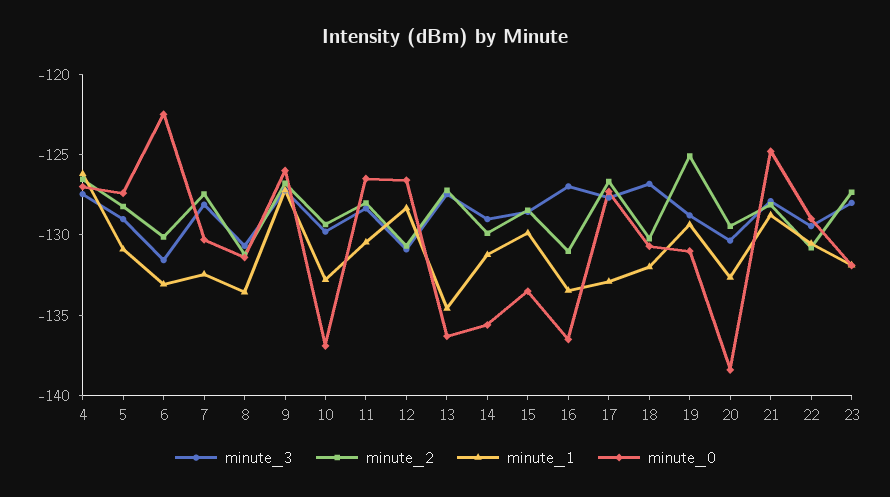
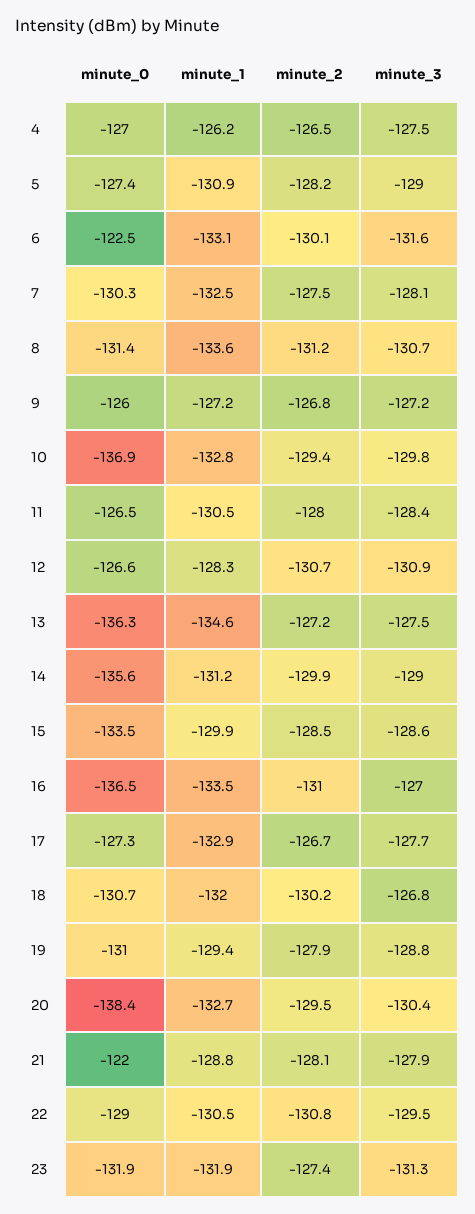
minute_2, 19: -125 -> -127.9
minute_0, 21: -125 -> -122
minute_3, 23: -128 -> -131.3

